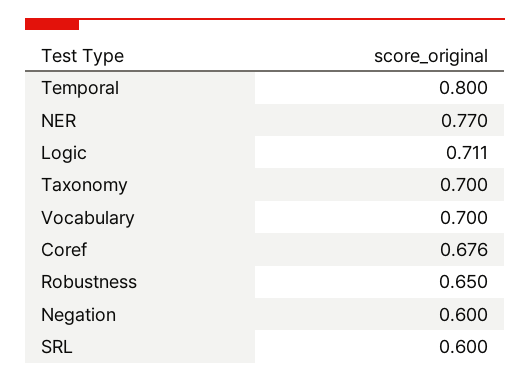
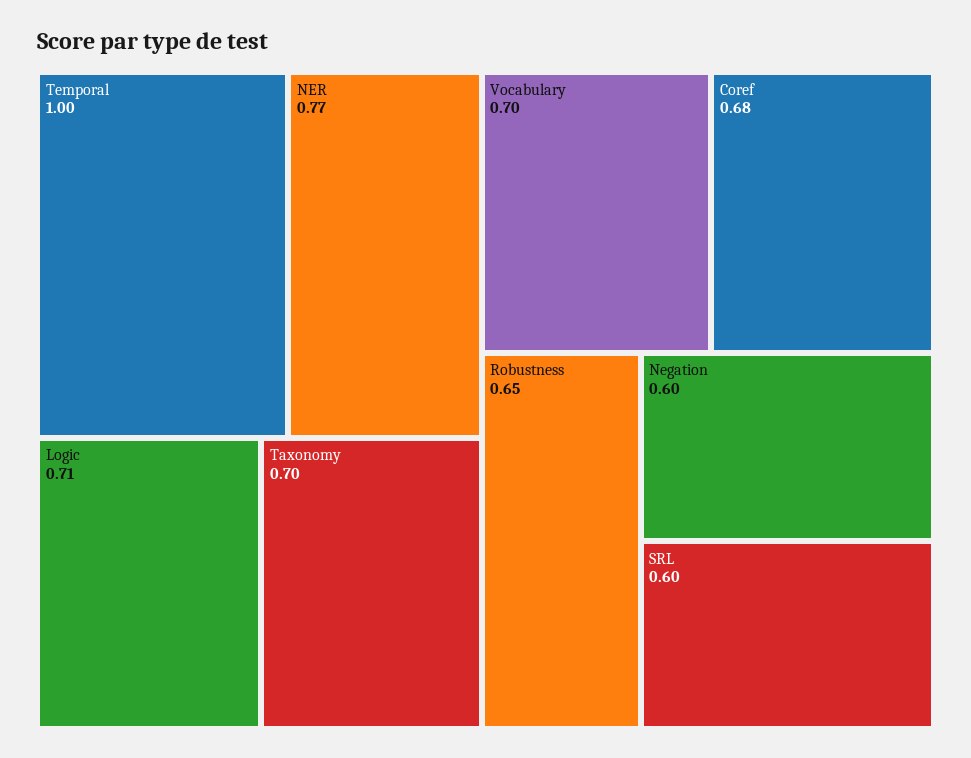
Temporal: 0.8 -> 1

